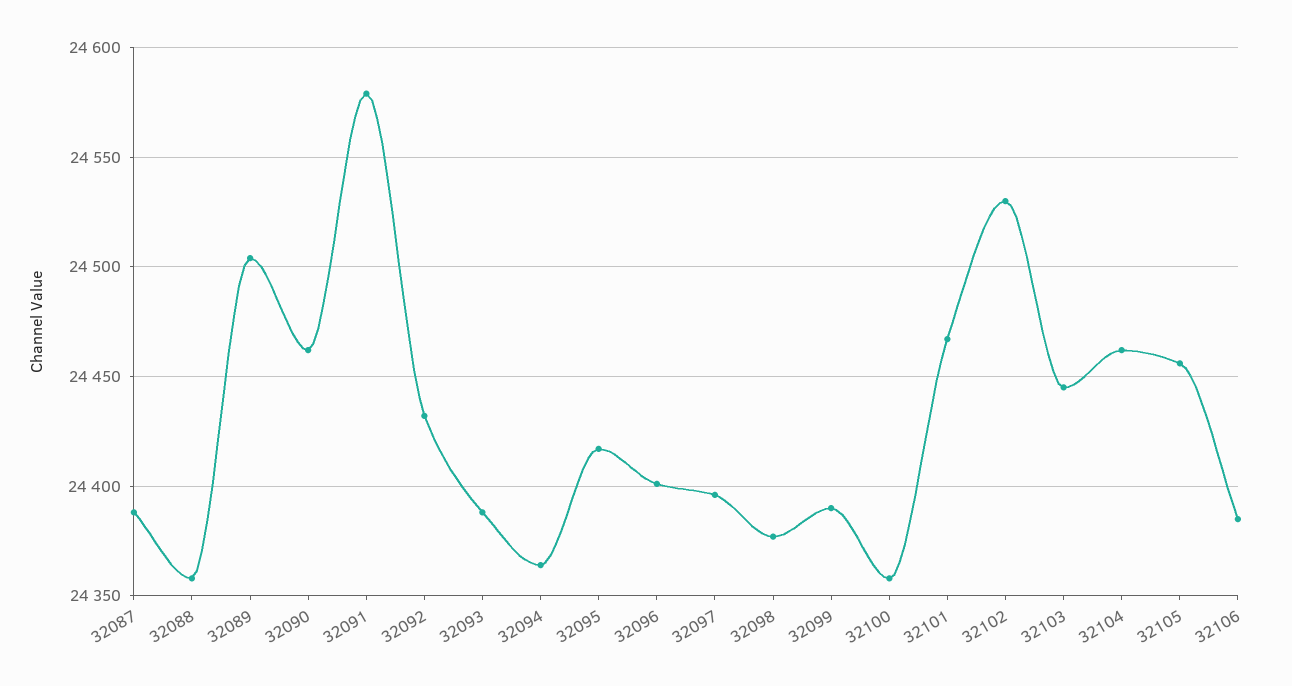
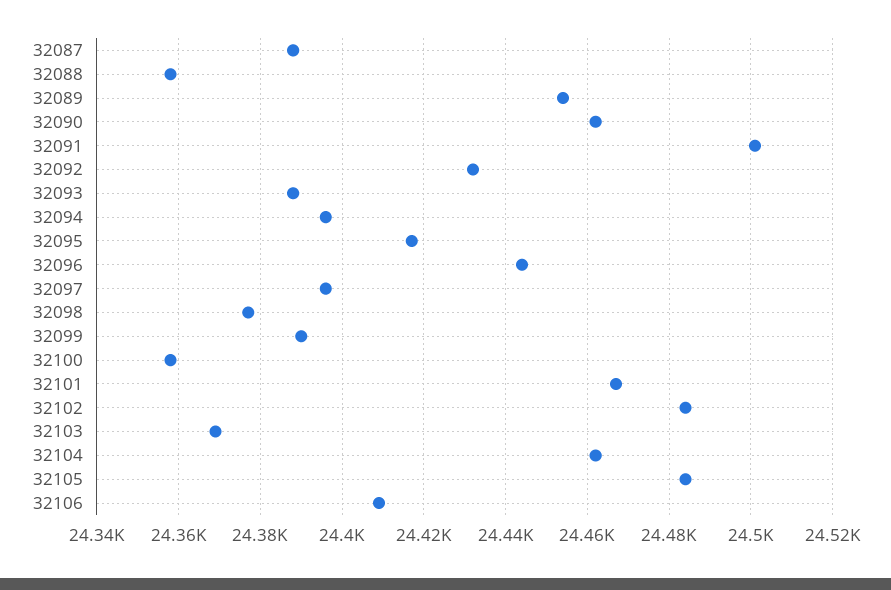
32089: 24505 -> 24455
32091: 24580 -> 24500
32094: 24365 -> 24395
32096: 24400 -> 24445
32102: 24530 -> 24485
32103: 24445 -> 24370
32105: 24455 -> 24485
32106: 24385 -> 24410

